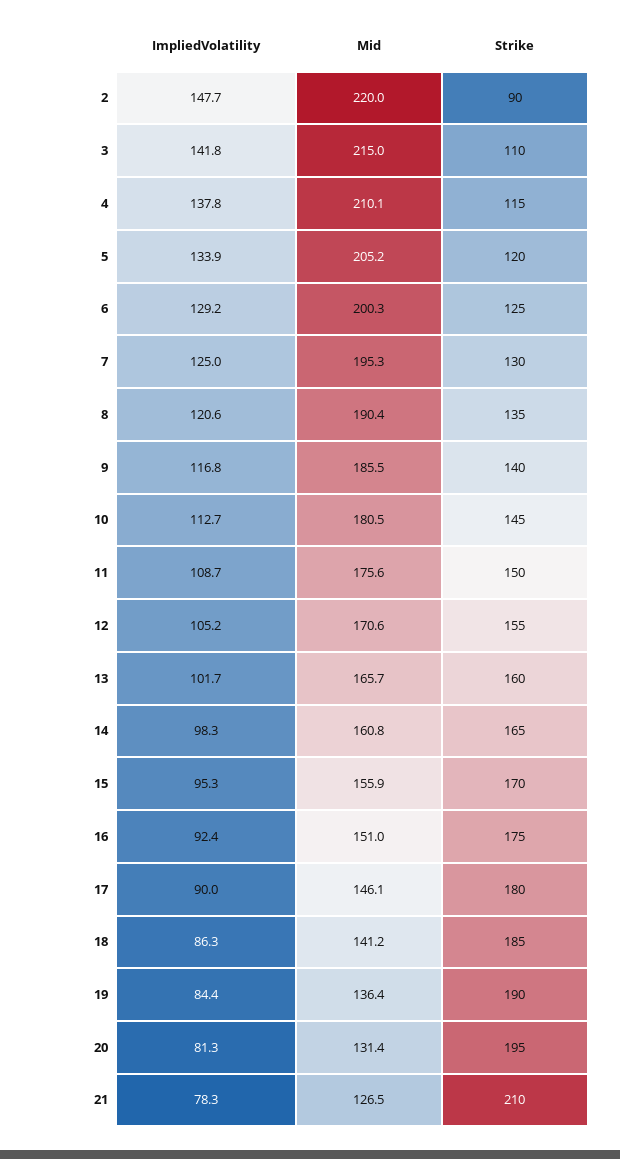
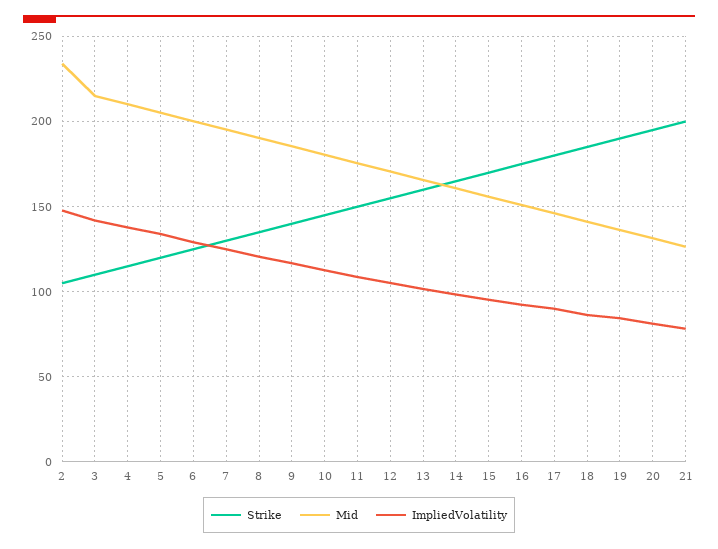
Mid, 2: 220 -> 235
Strike, 2: 90 -> 105
Strike, 21: 210 -> 200

